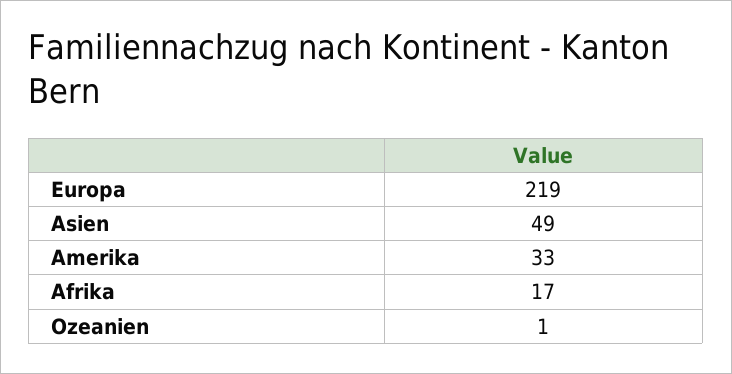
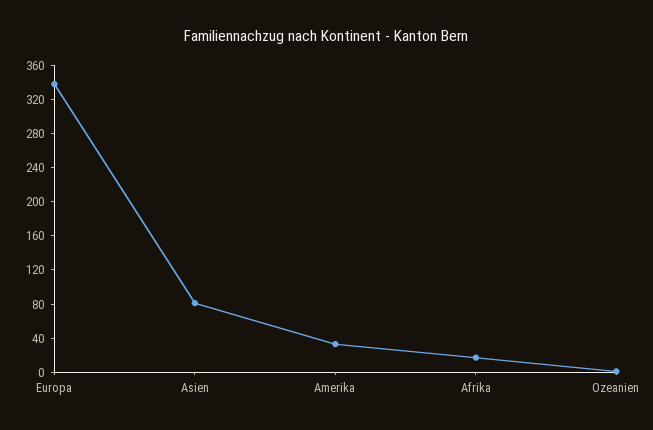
Europa: 219 -> 340
Asien: 49 -> 80

